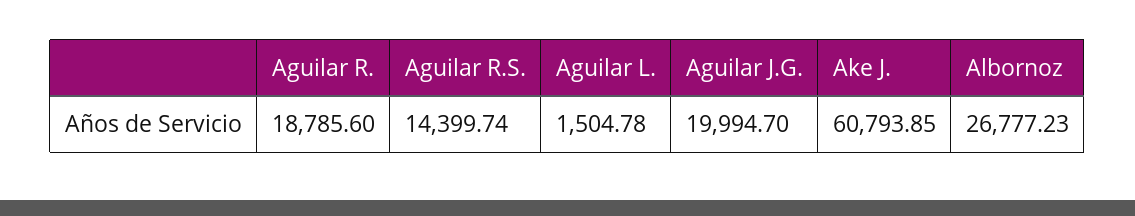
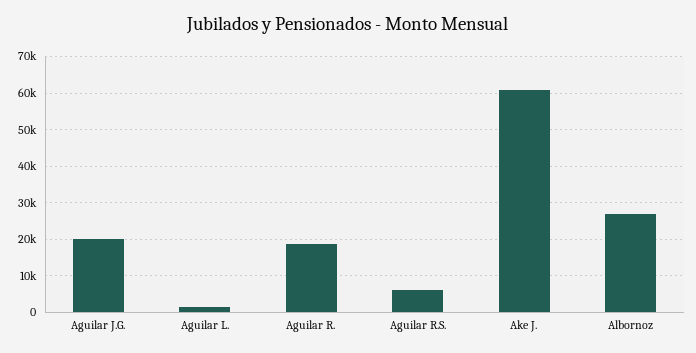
Aguilar R.S.: 14399.74 -> 6000

